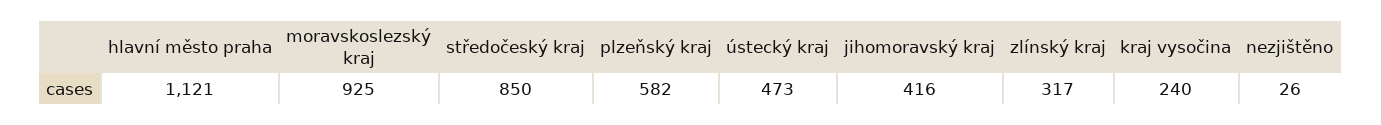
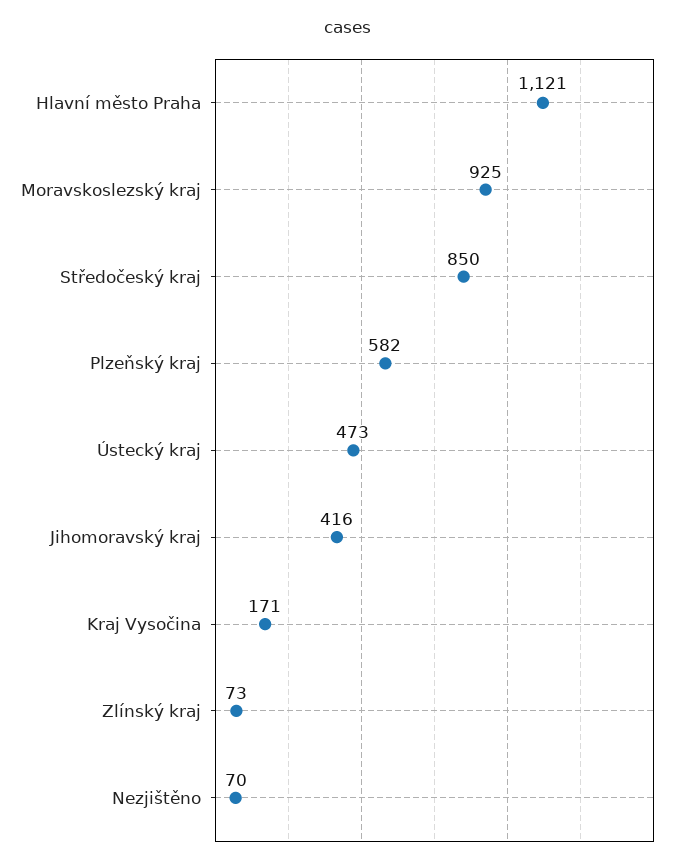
zlínský kraj: 317 -> 73
kraj vysočina: 240 -> 171
nezjištěno: 26 -> 70

